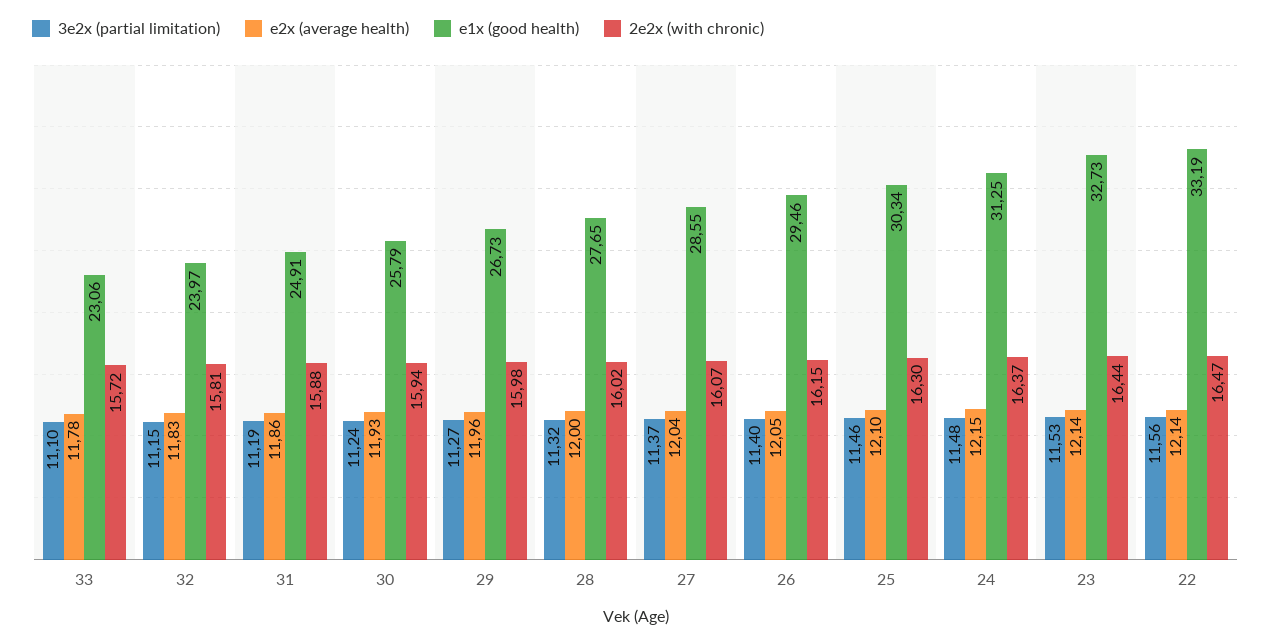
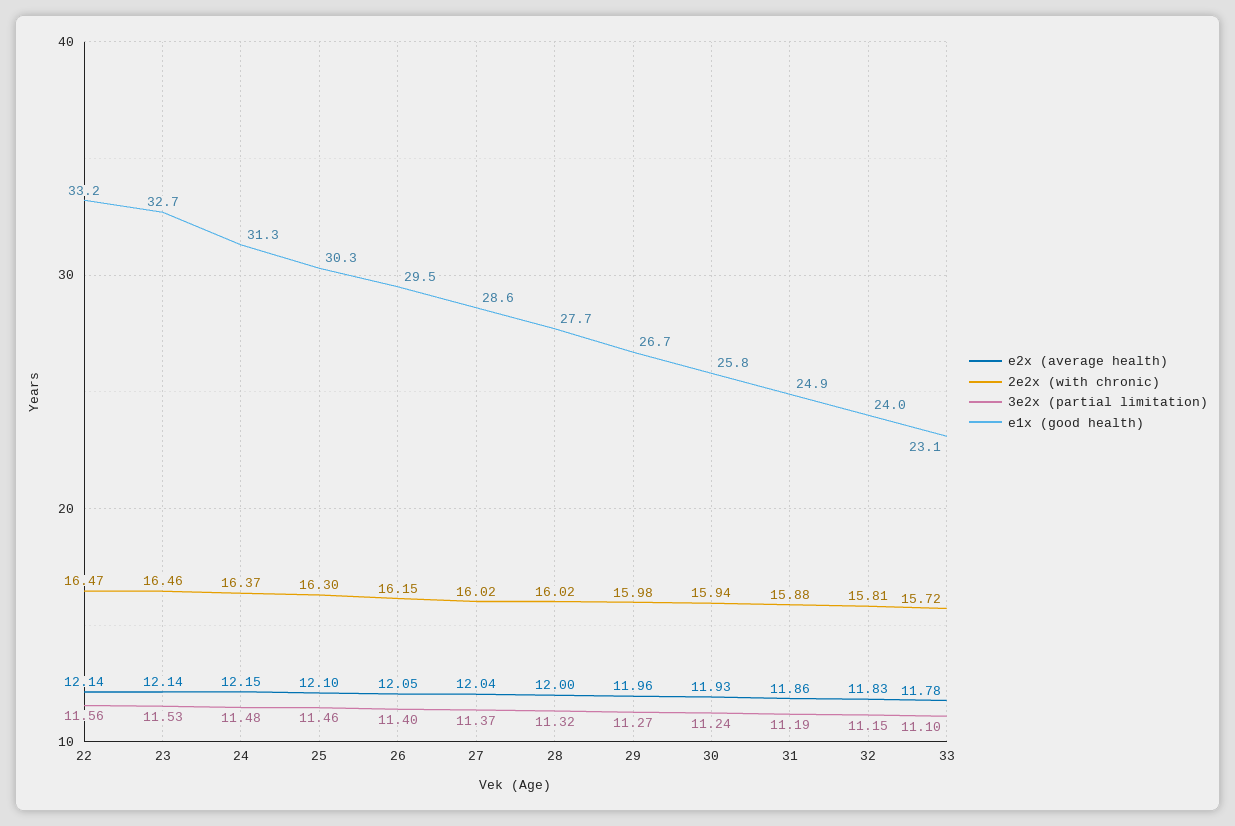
2e2x (with chronic), 27: 16.07 -> 16.02
2e2x (with chronic), 23: 16.44 -> 16.46

